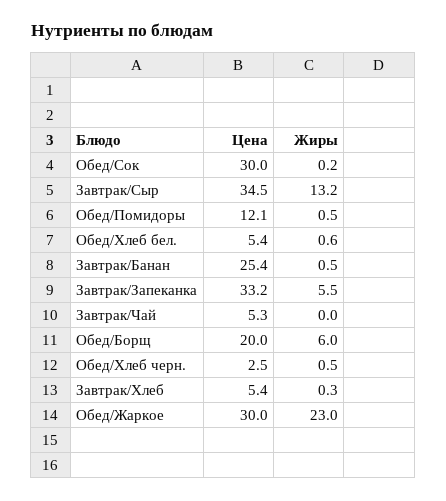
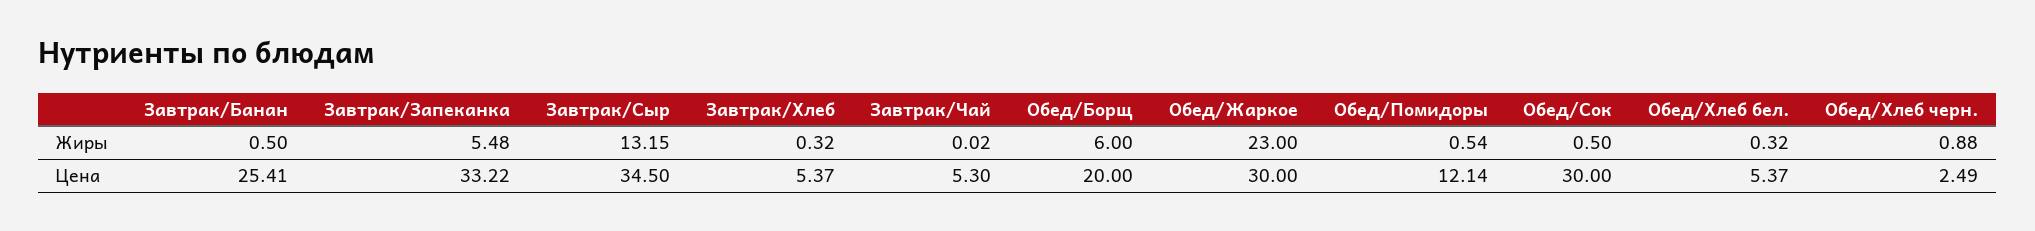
Жиры, Обед/Сок: 0.2 -> 0.5
Жиры, Обед/Хлеб бел.: 0.6 -> 0.32
Жиры, Обед/Хлеб черн.: 0.5 -> 0.88

